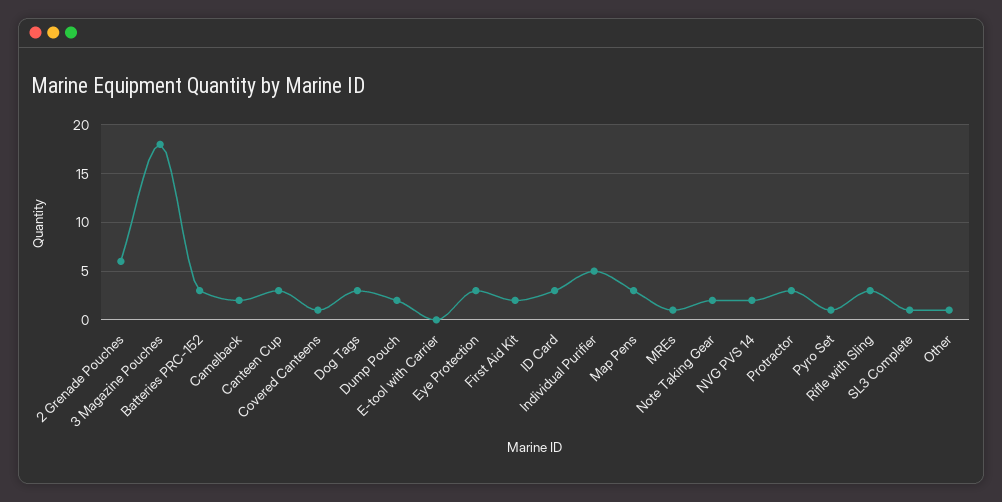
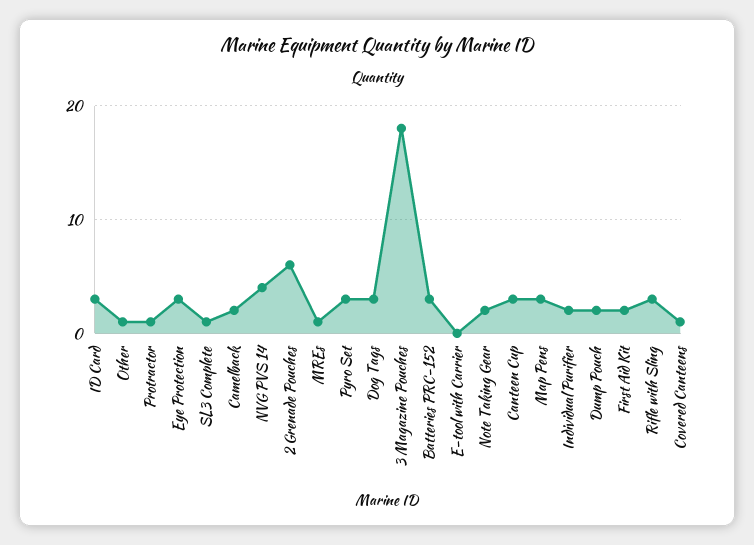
Individual Purifier: 5 -> 2
NVG PVS 14: 2 -> 4
Protractor: 3 -> 1
Pyro Set: 1 -> 3

